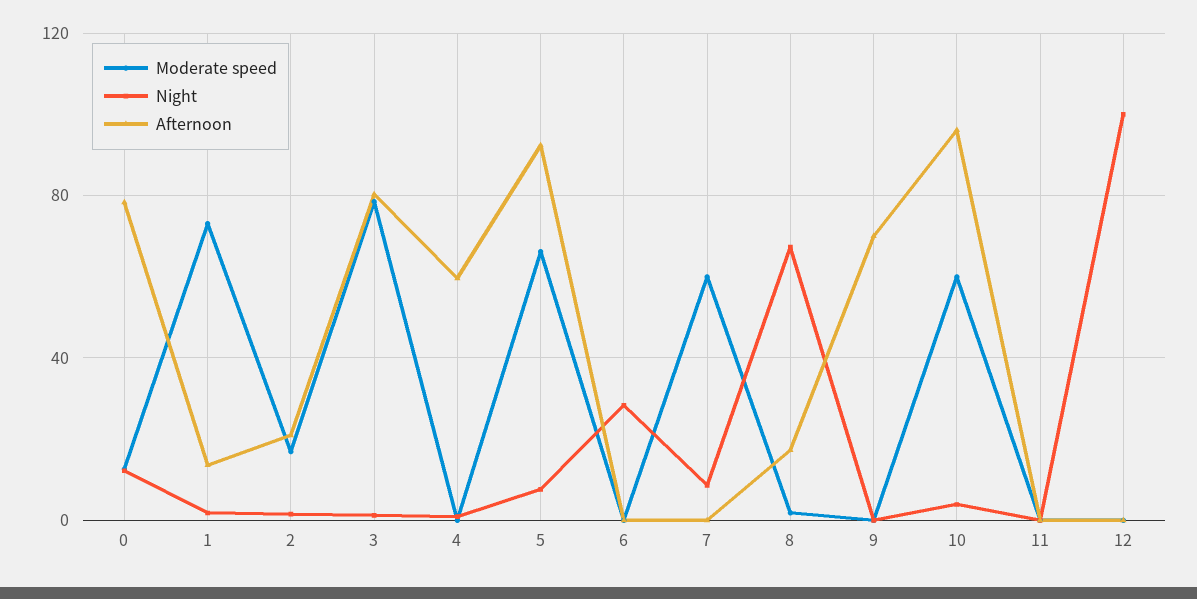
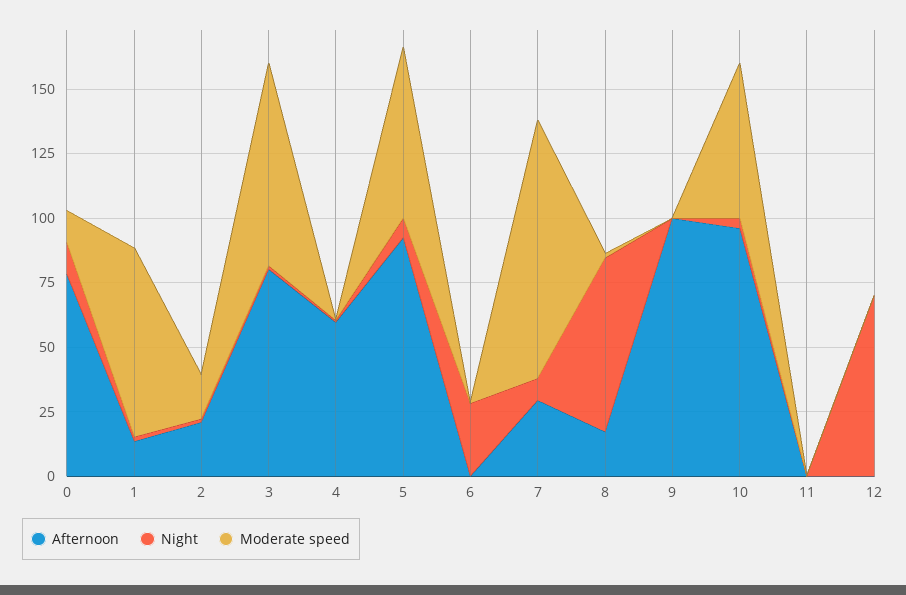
Moderate speed, 7: 60 -> 100
Afternoon, 7: 0 -> 30
Afternoon, 9: 70 -> 100
Night, 12: 100 -> 70

